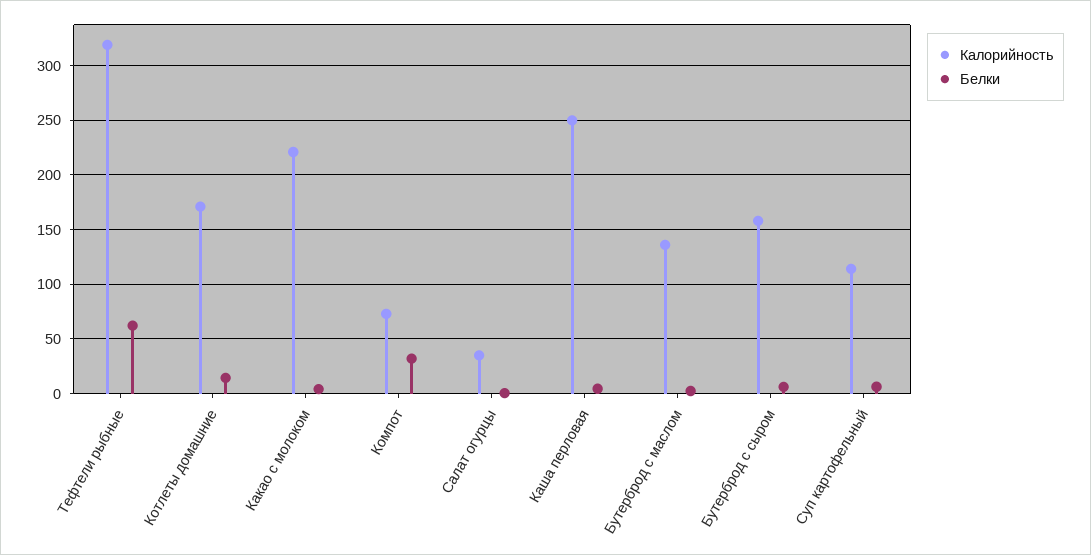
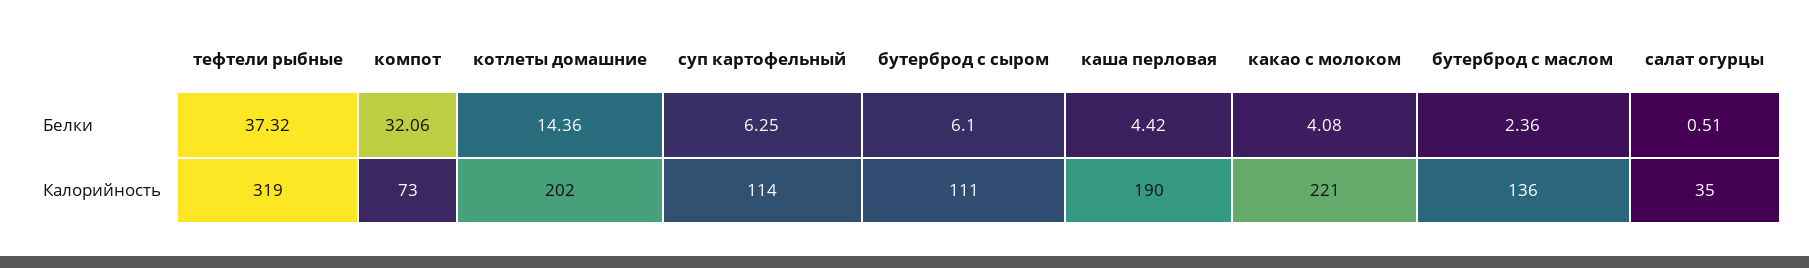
Белки, Тефтели рыбные: 60 -> 37.32
Калорийность, Котлеты домашние: 170 -> 202
Калорийность, Каша перловая: 250 -> 190
Калорийность, Бутерброд с сыром: 160 -> 111

